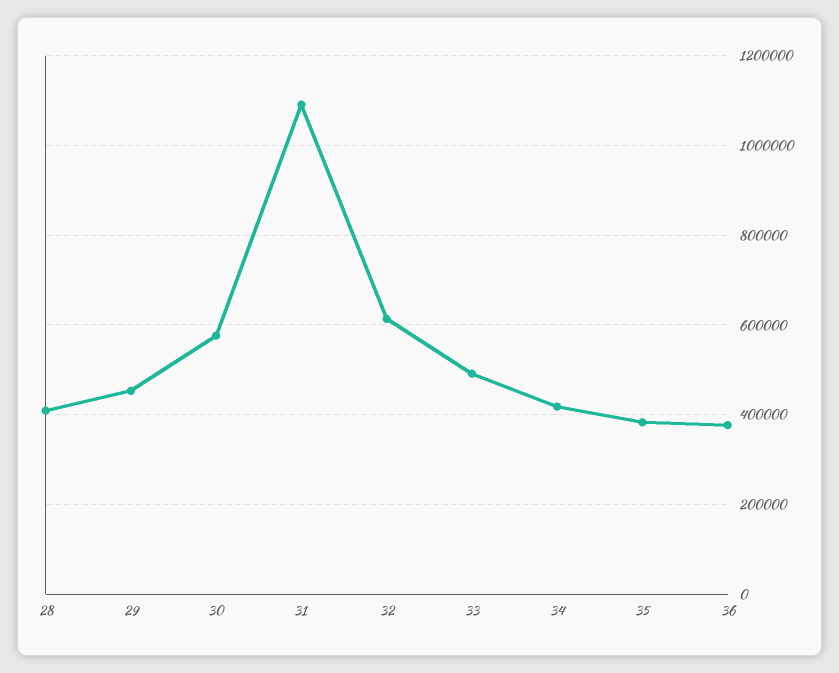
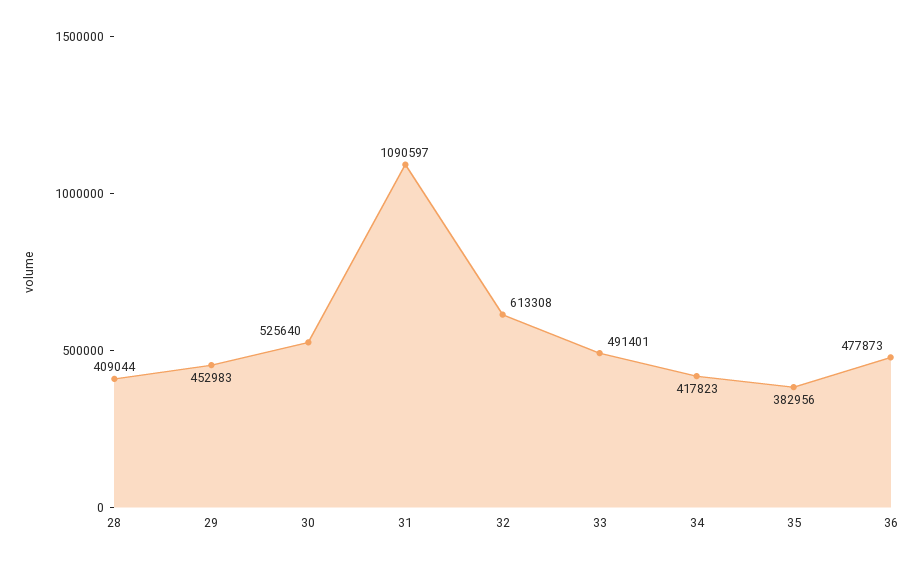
30: 580000 -> 525640
36: 380000 -> 477873

